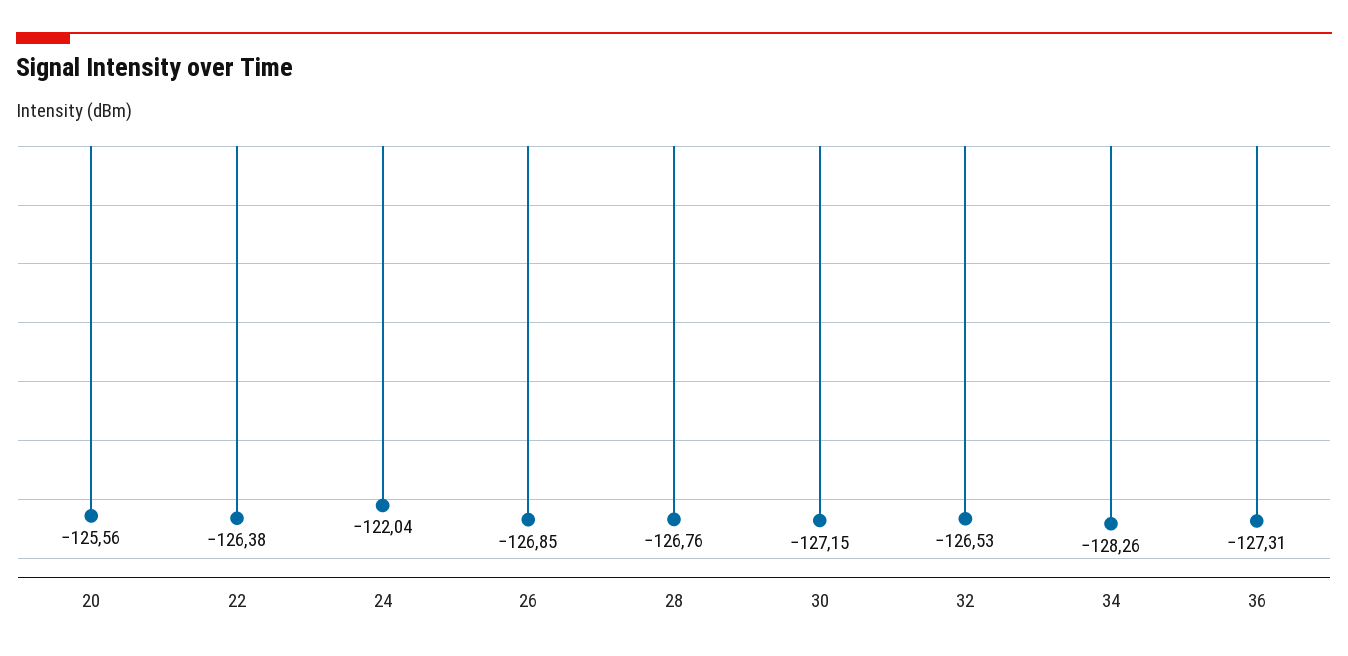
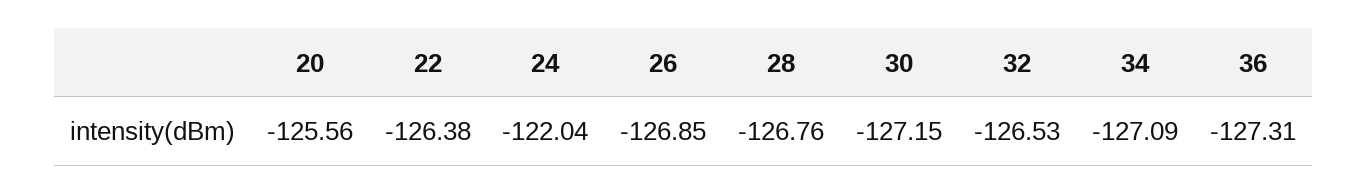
34: -128.26 -> -127.09

